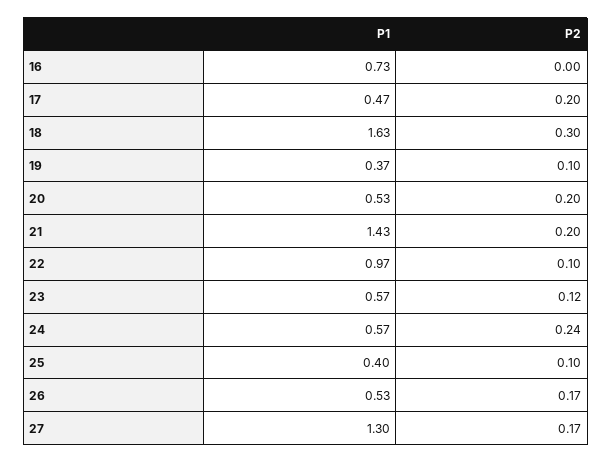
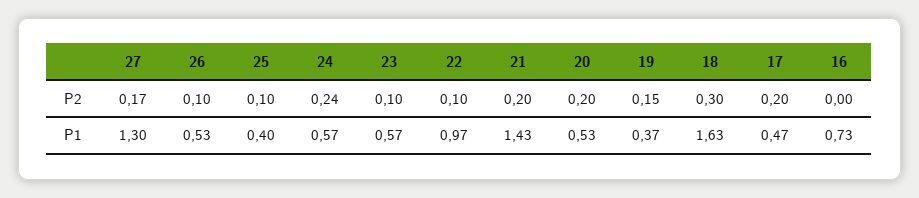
P2, 19: 0.1 -> 0.15
P2, 23: 0.12 -> 0.1
P2, 26: 0.17 -> 0.1

